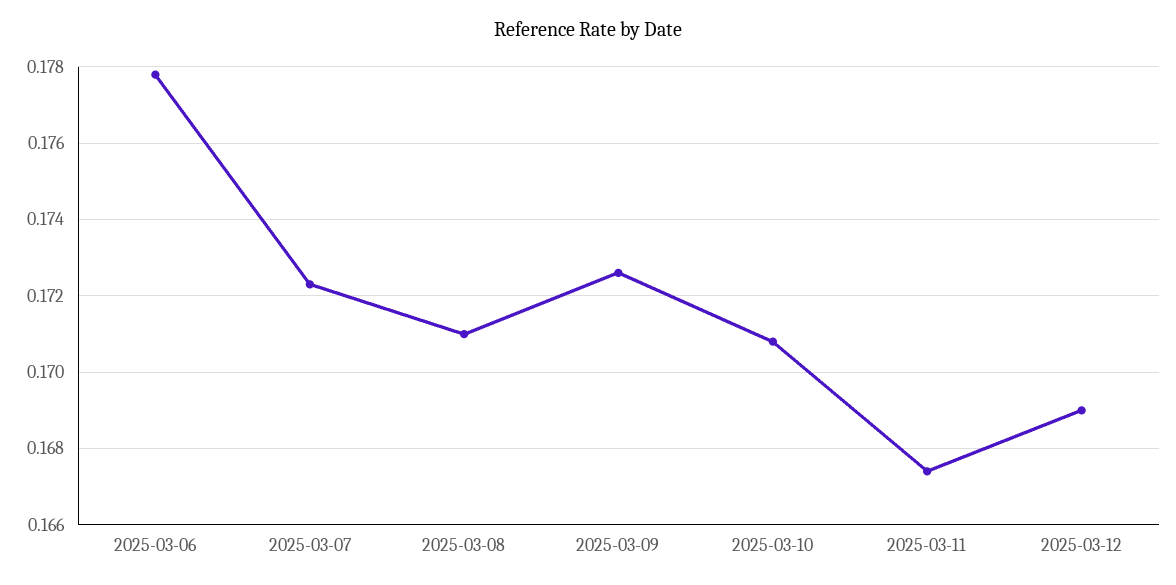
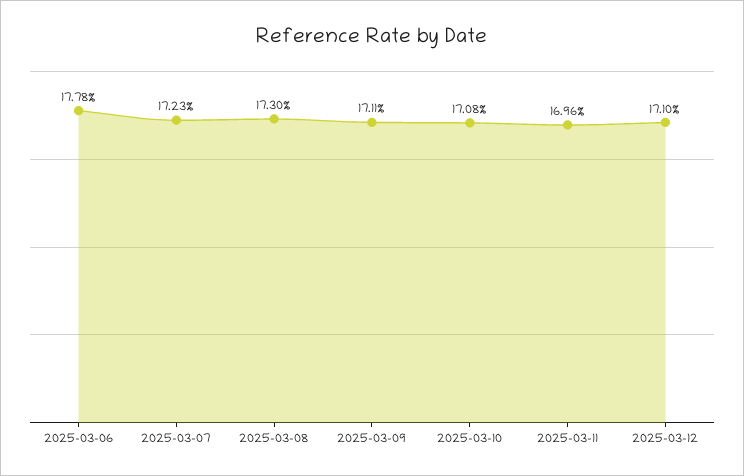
2025-03-08: 0.171 -> 0.173
2025-03-09: 0.1725 -> 0.1711
2025-03-11: 0.1675 -> 0.1696
2025-03-12: 0.169 -> 0.171

